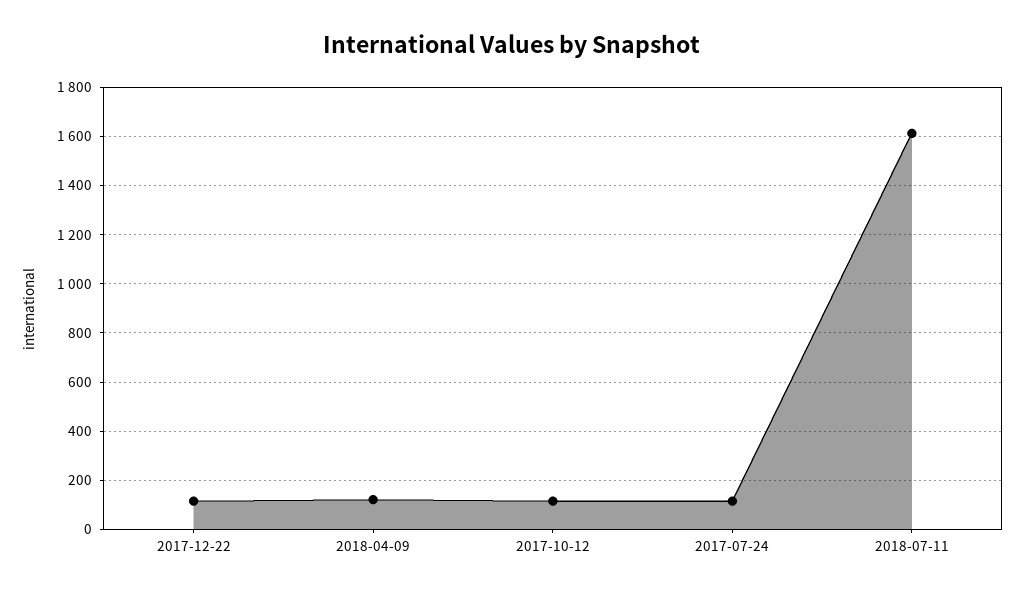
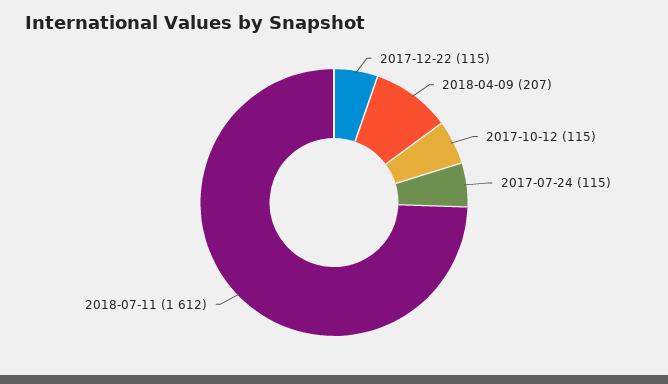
2018-04-09: 125 -> 207

